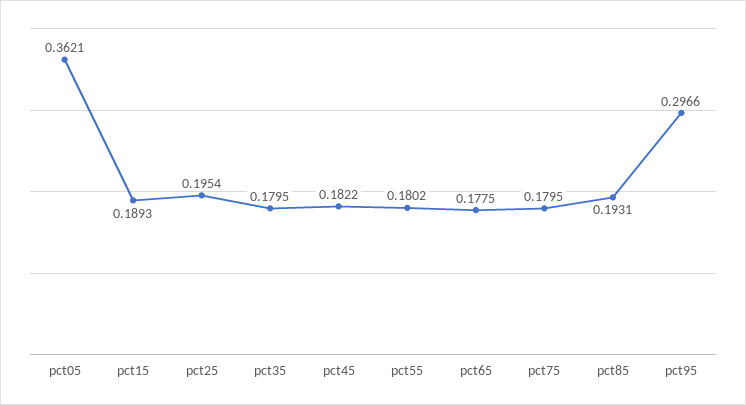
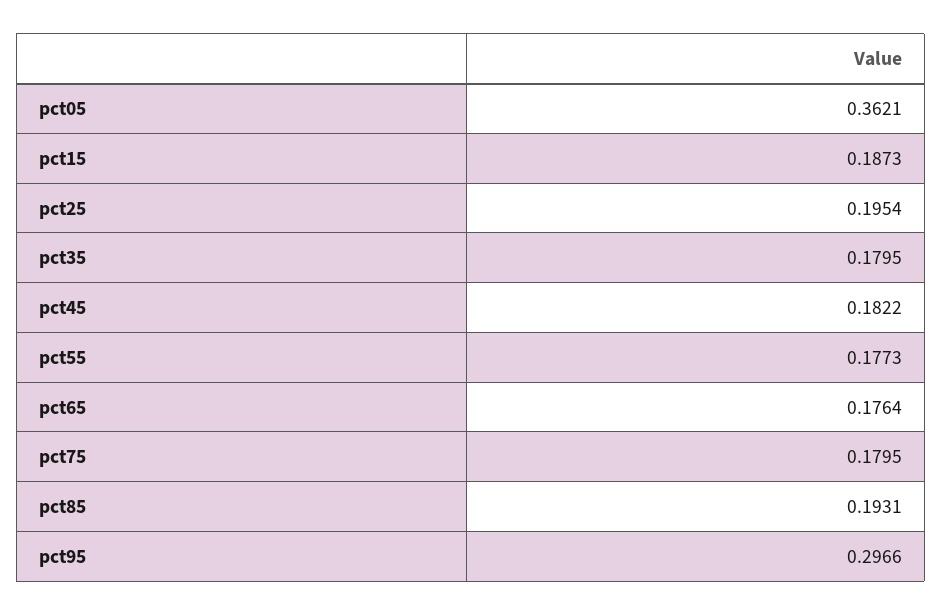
pct15: 0.1893 -> 0.1873
pct55: 0.1802 -> 0.1773
pct65: 0.1775 -> 0.1764

